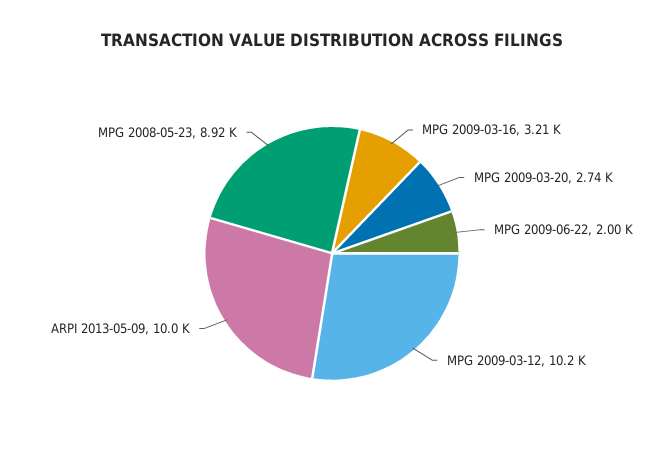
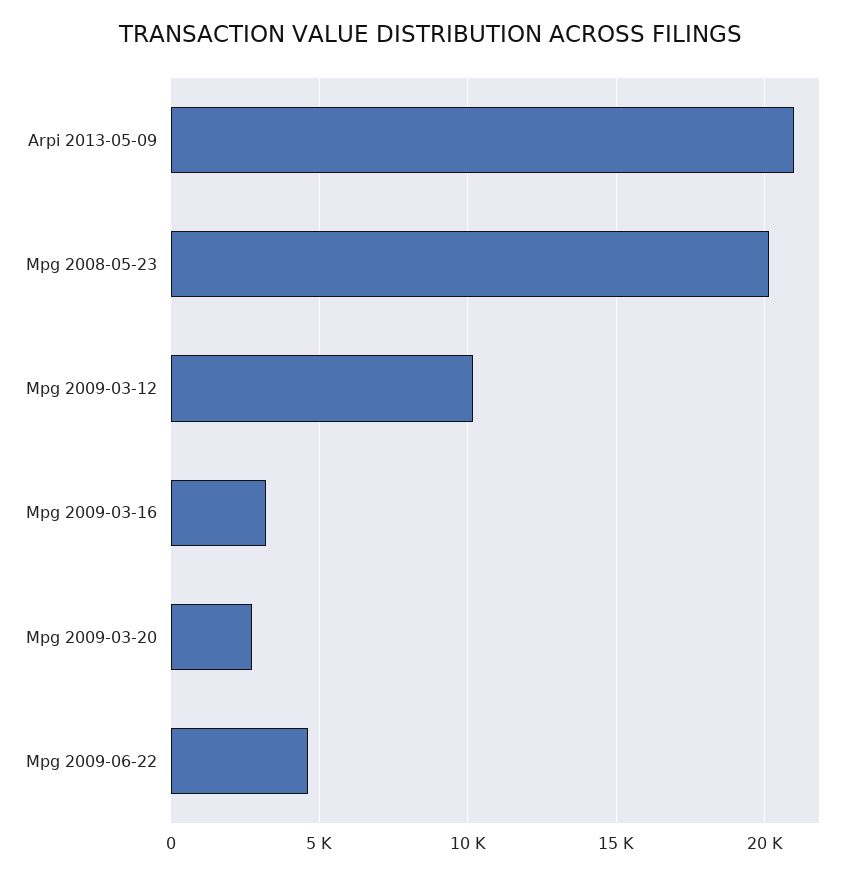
MPG 2009-06-22: 2000 -> 4500
ARPI 2013-05-09: 10000 -> 21000
MPG 2008-05-23: 8920 -> 20000

